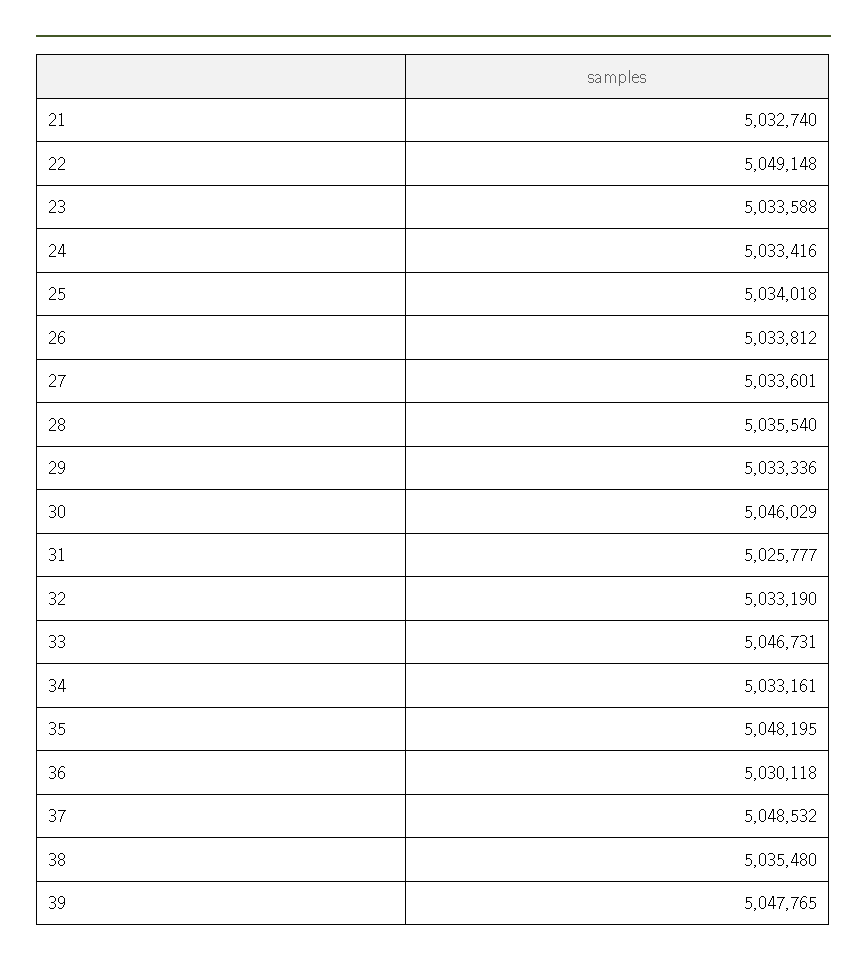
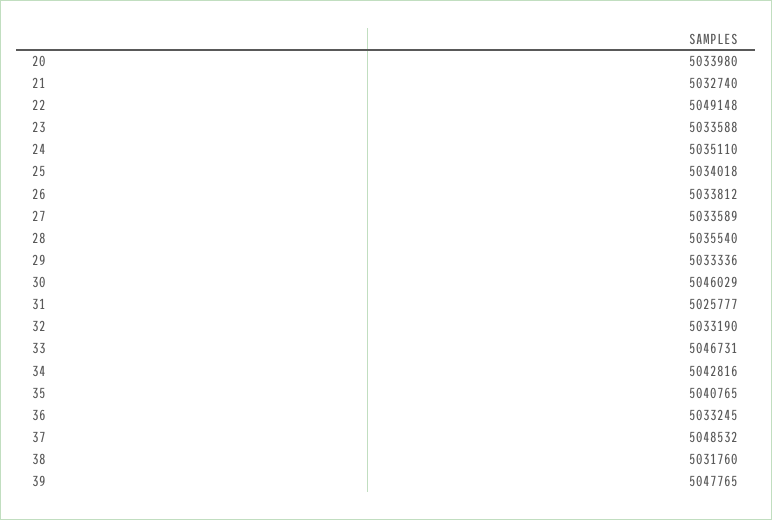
24: 5033416 -> 5035110
27: 5033601 -> 5033589
34: 5033161 -> 5042816
35: 5048195 -> 5040765
36: 5030118 -> 5033245
38: 5035480 -> 5031760
20: none -> 5033980

